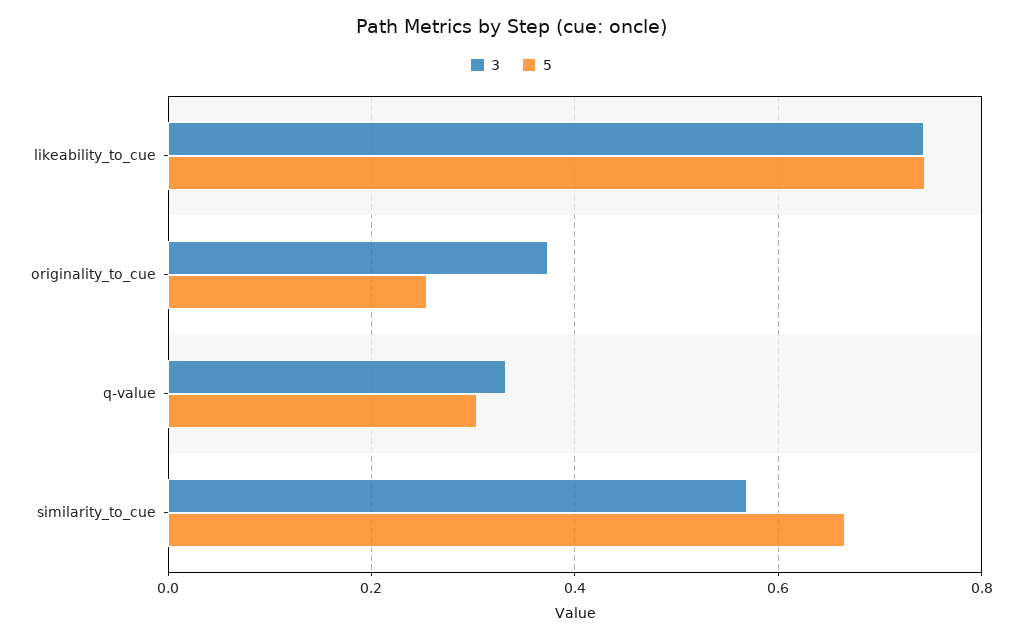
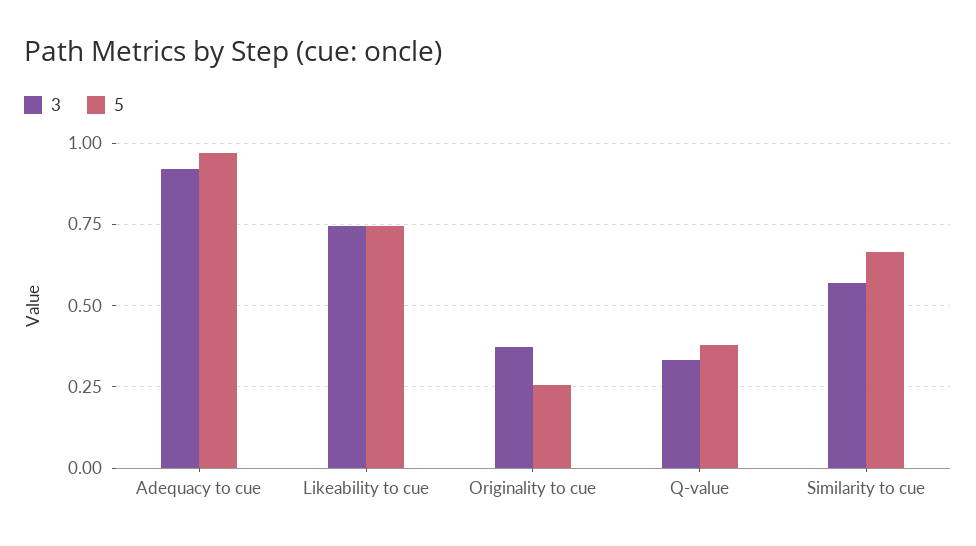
5, q-value: 0.3 -> 0.375
3, Adequacy to cue: none -> 0.925
5, Adequacy to cue: none -> 0.975

